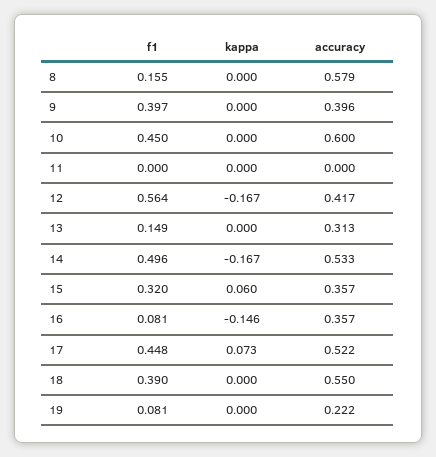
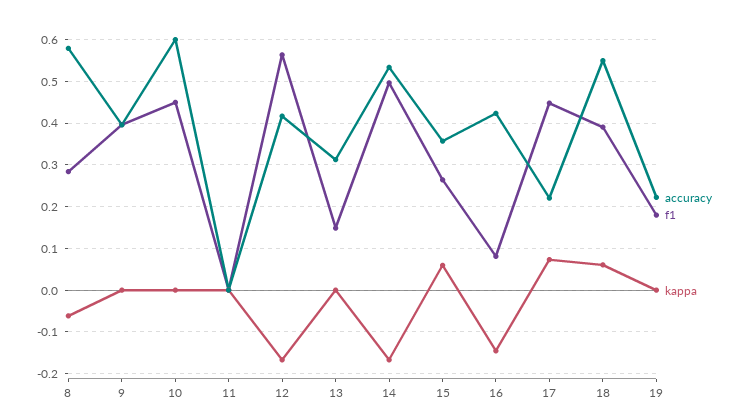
f1, 8: 0.155 -> 0.28
kappa, 8: 0 -> -0.06
f1, 15: 0.32 -> 0.26
accuracy, 16: 0.357 -> 0.42
accuracy, 17: 0.522 -> 0.22
kappa, 18: 0 -> 0.06
f1, 19: 0.081 -> 0.18

